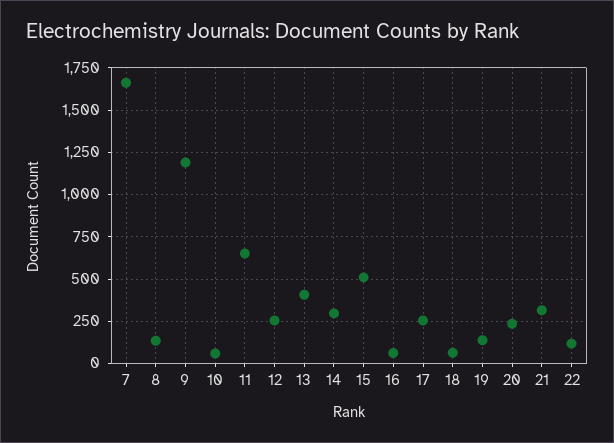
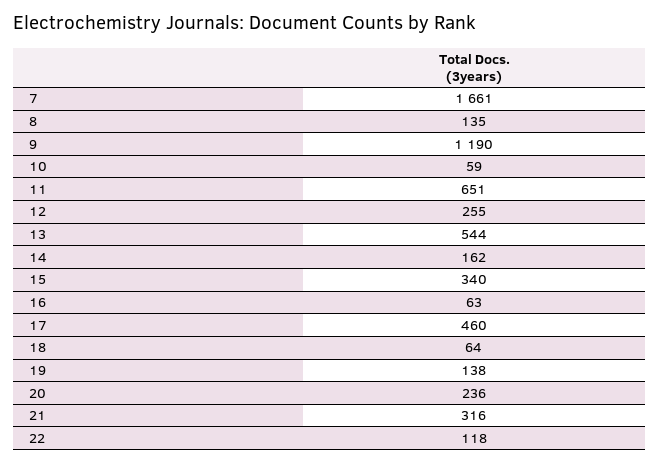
13: 400 -> 544
14: 300 -> 162
15: 500 -> 340
17: 250 -> 460

